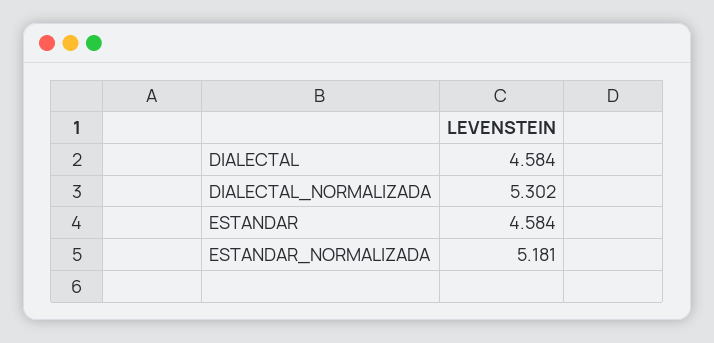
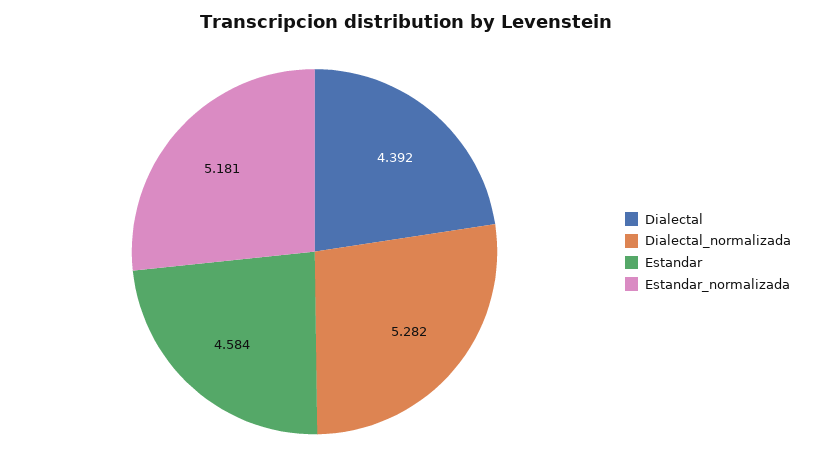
DIALECTAL: 4.584 -> 4.392
DIALECTAL_NORMALIZADA: 5.302 -> 5.282

